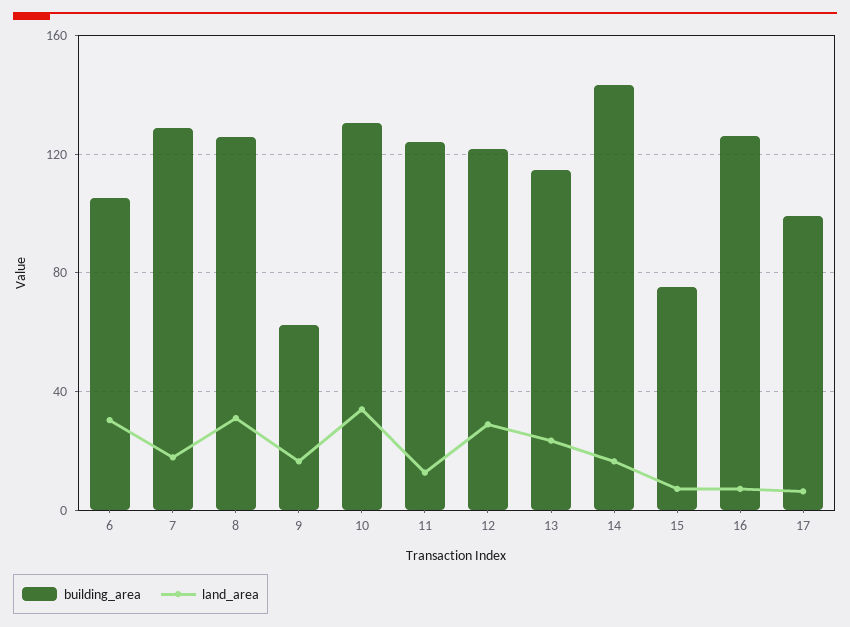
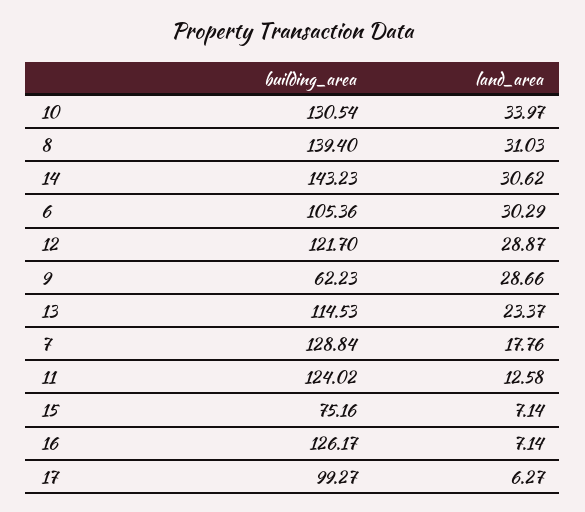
building_area, 8: 125 -> 139.4
land_area, 9: 15 -> 28.66
land_area, 14: 15 -> 30.62

